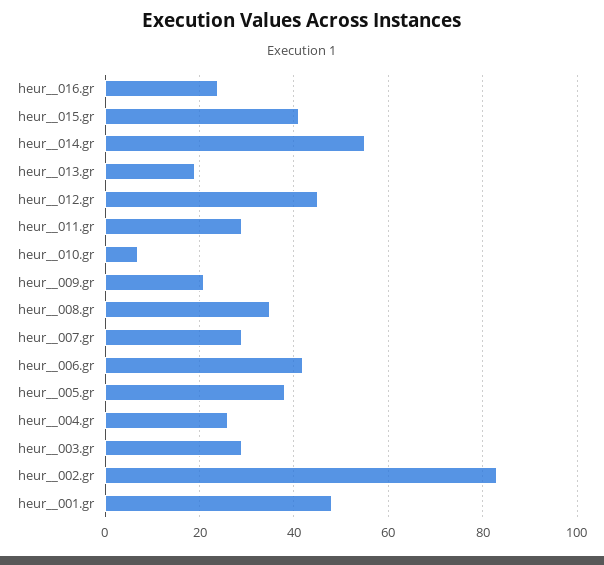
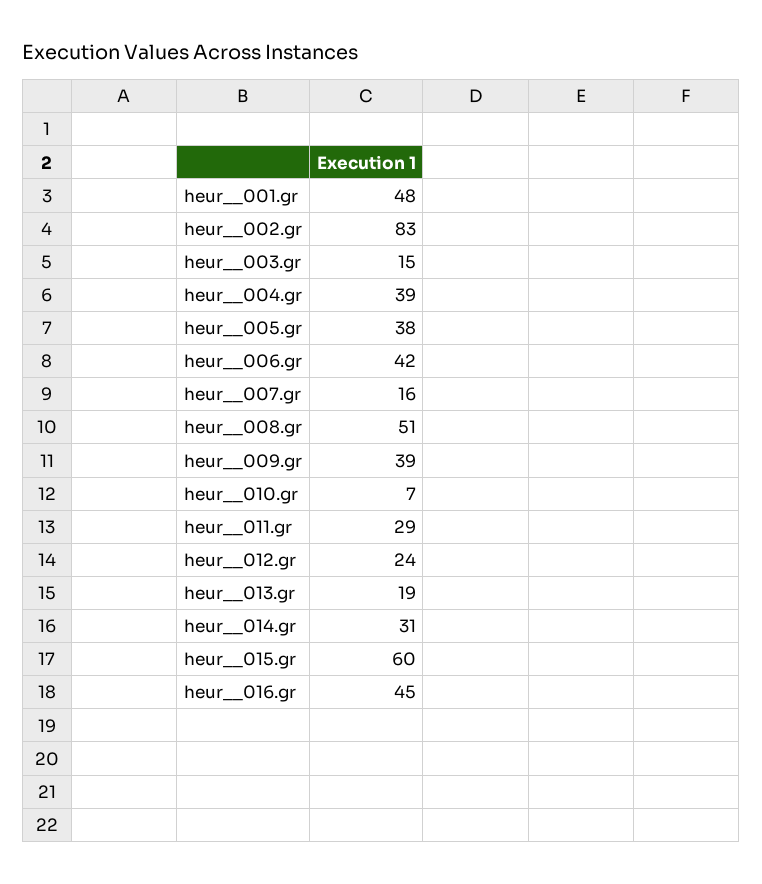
heur__016.gr: 25 -> 45
heur__015.gr: 40 -> 60
heur__014.gr: 55 -> 31
heur__012.gr: 45 -> 24
heur__009.gr: 20 -> 39
heur__008.gr: 35 -> 51
heur__007.gr: 30 -> 16
heur__004.gr: 25 -> 39
heur__003.gr: 30 -> 15

